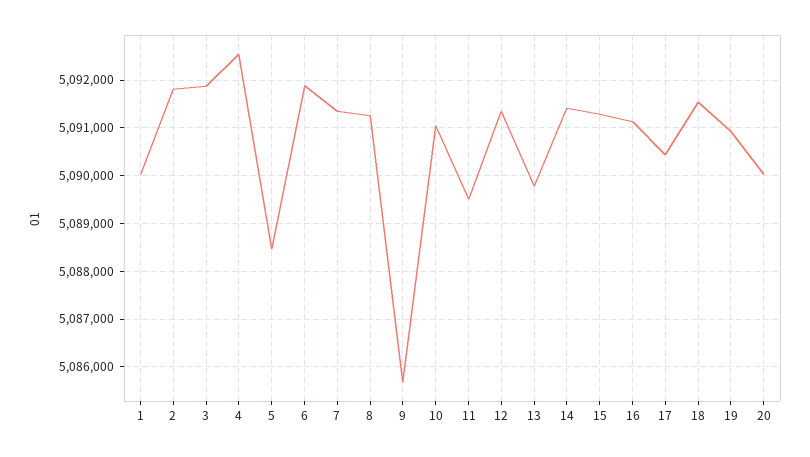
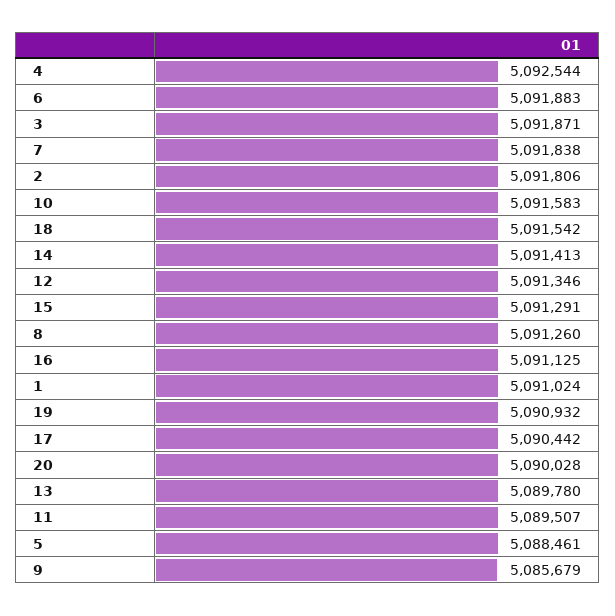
1: 5090000 -> 5091024
7: 5091400 -> 5091838
10: 5091000 -> 5091583

